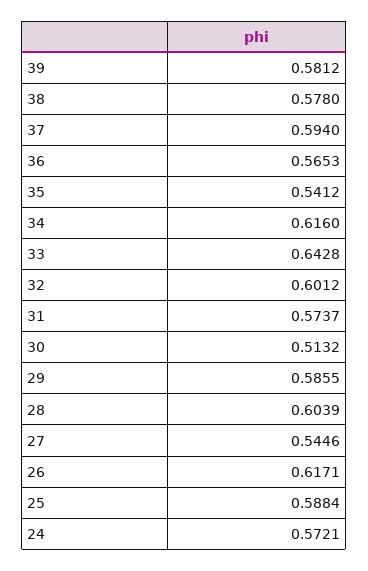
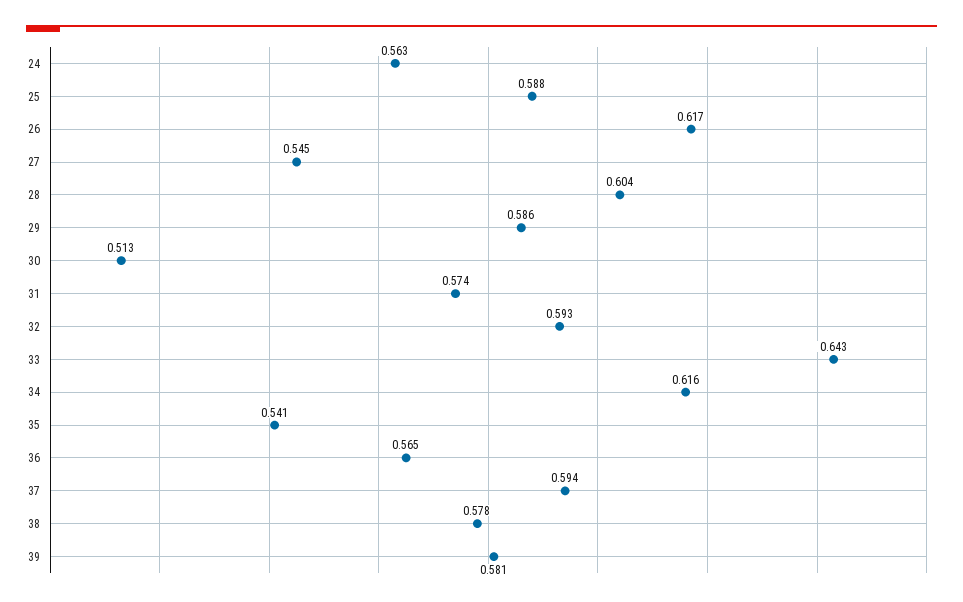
32: 0.6012 -> 0.593
24: 0.5721 -> 0.563

